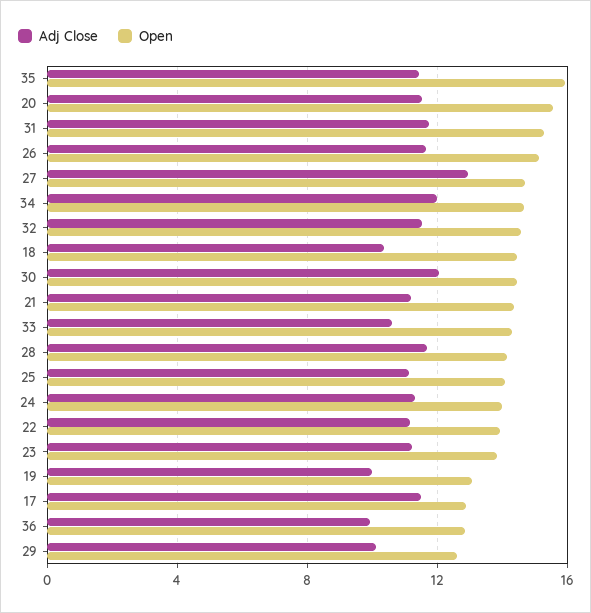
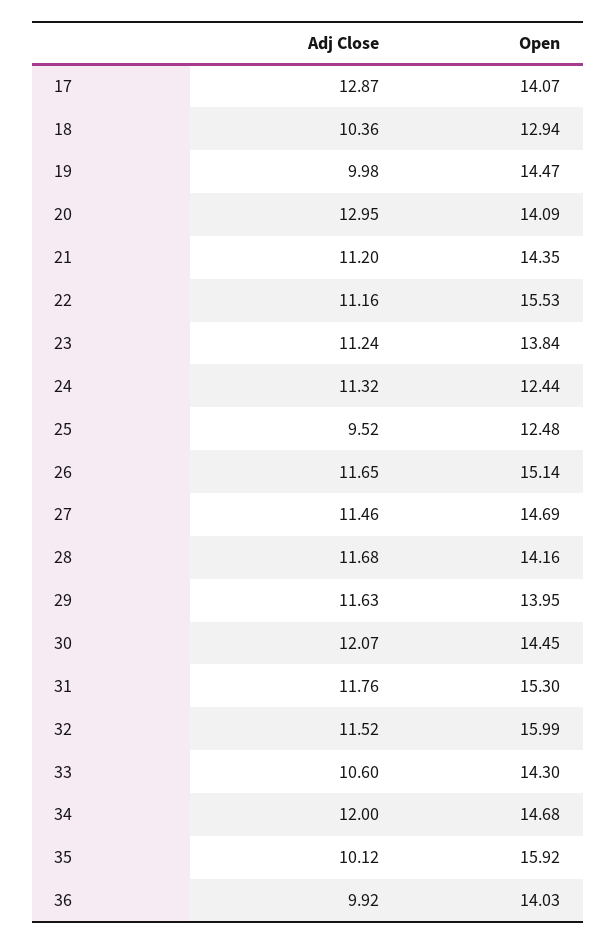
Adj Close, 35: 11.5 -> 10.12
Adj Close, 20: 11.5 -> 12.95
Open, 20: 15.5 -> 14.09
Adj Close, 27: 13 -> 11.46
Open, 32: 14.5 -> 15.99
Open, 18: 14.5 -> 12.94
Adj Close, 25: 11 -> 9.52
Open, 25: 14 -> 12.48
Open, 24: 14 -> 12.44
Open, 22: 14 -> 15.53
Open, 19: 13 -> 14.47
Adj Close, 17: 11.5 -> 12.87
Open, 17: 13 -> 14.07
Open, 36: 13 -> 14.03
Adj Close, 29: 10 -> 11.63
Open, 29: 12.5 -> 13.95

